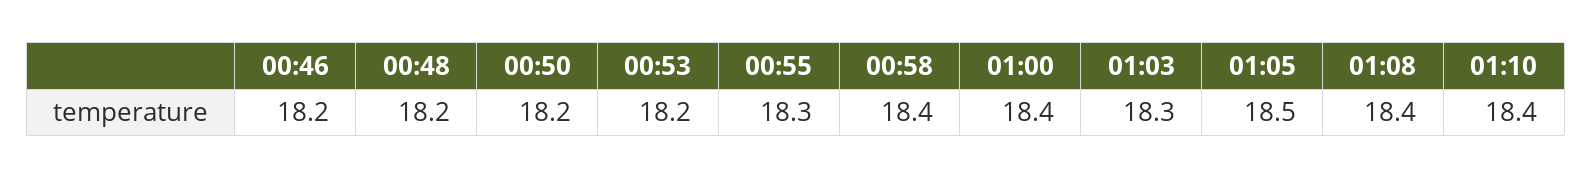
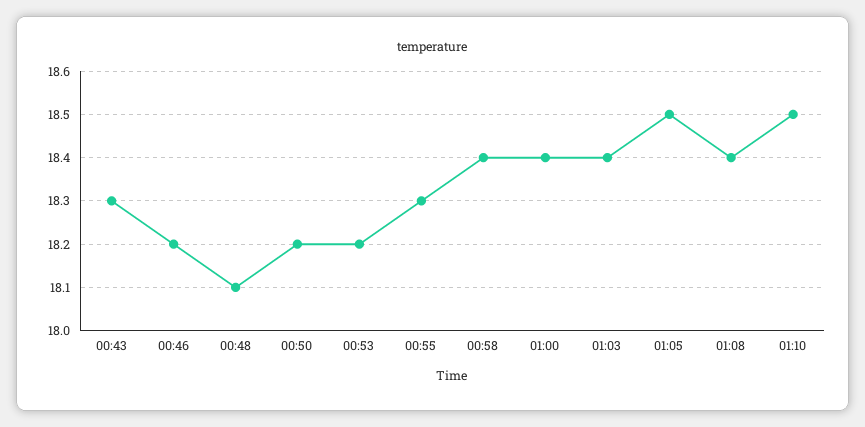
00:48: 18.2 -> 18.1
01:03: 18.3 -> 18.4
01:10: 18.4 -> 18.5
00:43: none -> 18.3

